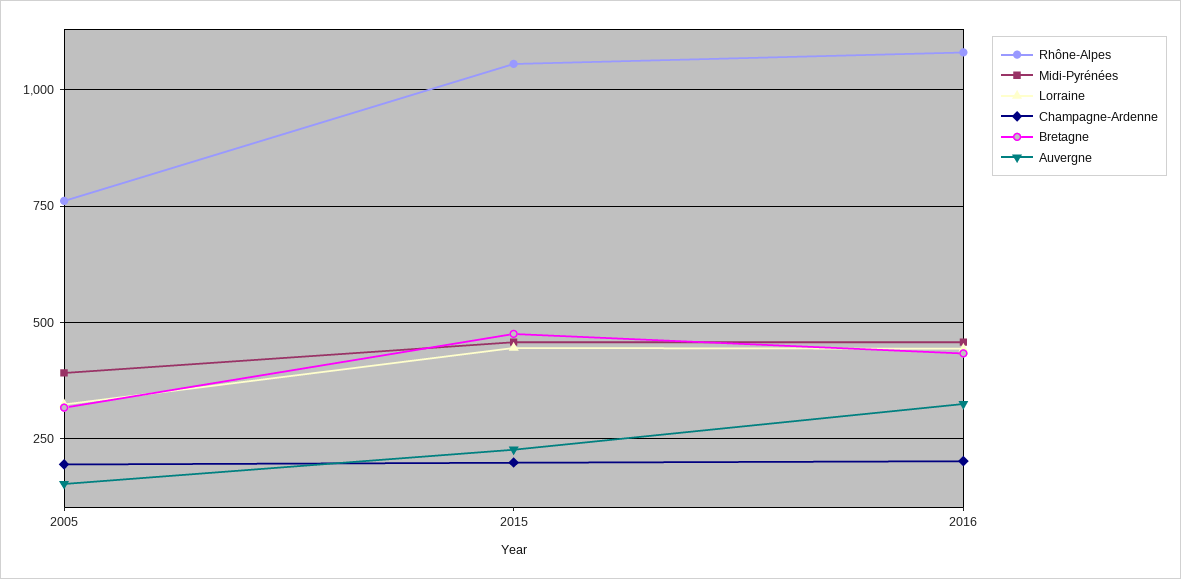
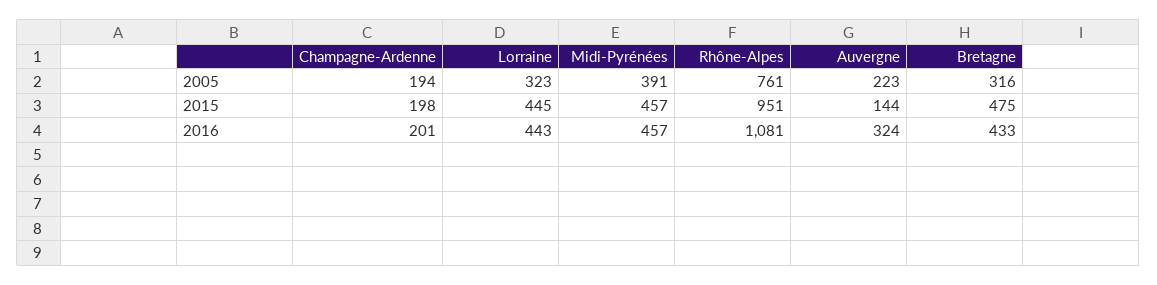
Auvergne, 2005: 150 -> 223
Rhône-Alpes, 2015: 1050 -> 951
Auvergne, 2015: 225 -> 144

